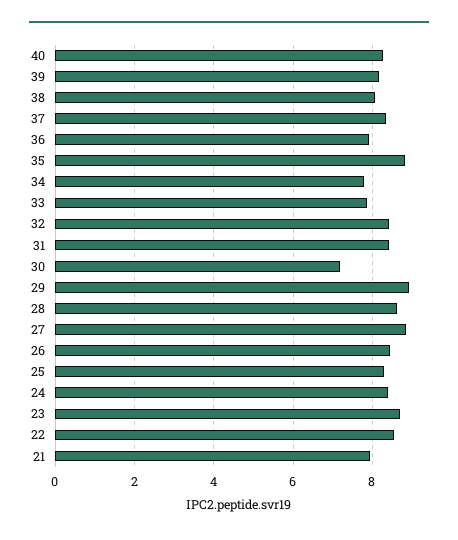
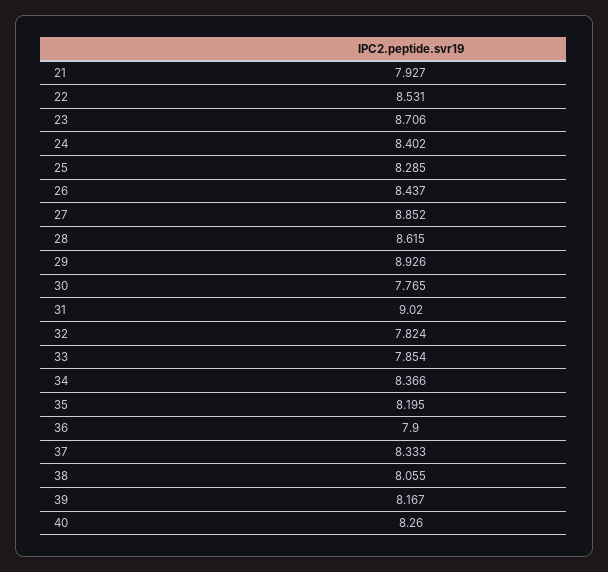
35: 8.8 -> 8.195
34: 7.8 -> 8.366
32: 8.4 -> 7.824
31: 8.4 -> 9.02
30: 7.2 -> 7.765

